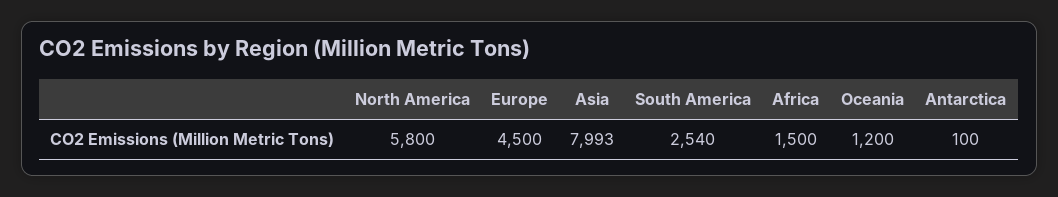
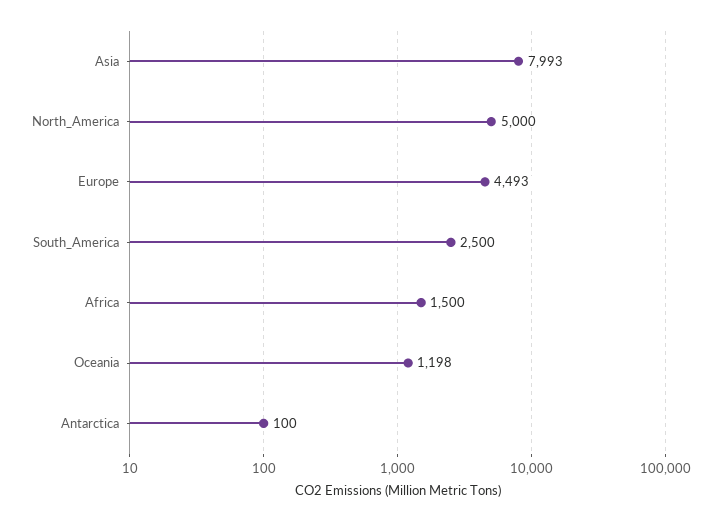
North America: 5800 -> 5000
Europe: 4500 -> 4493
South America: 2540 -> 2500
Oceania: 1200 -> 1198

